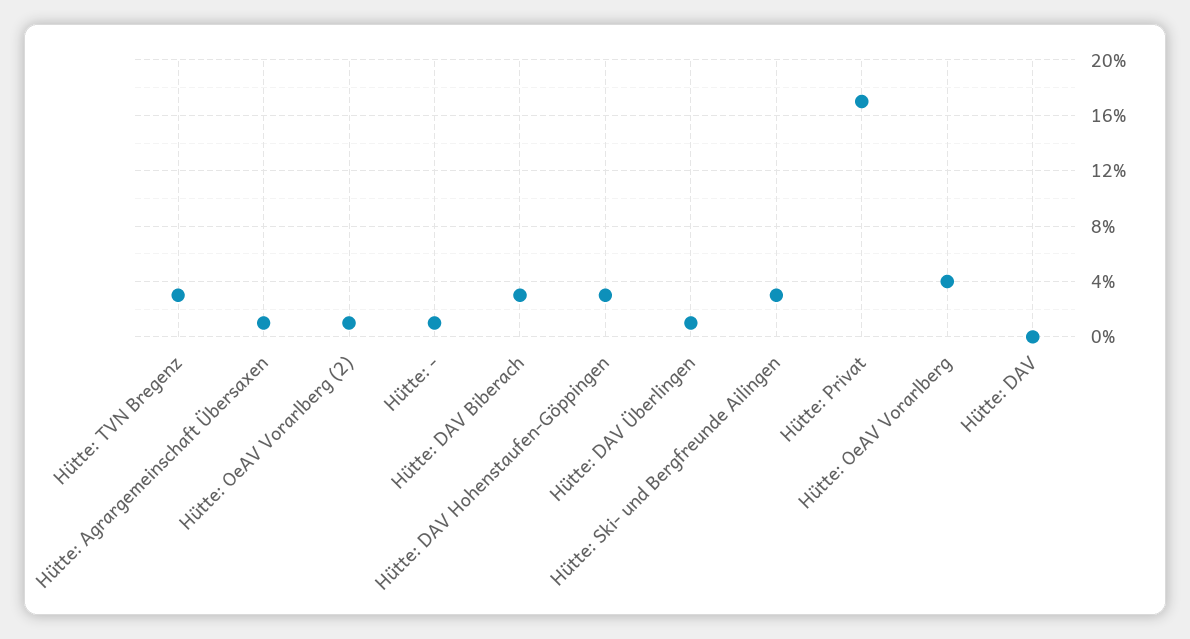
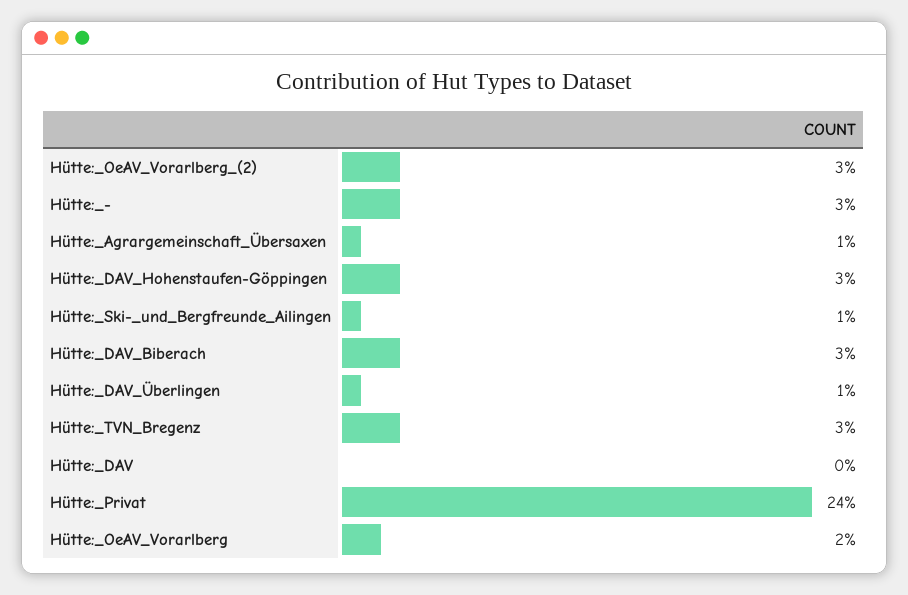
Hütte: OeAV Vorarlberg (2): 1 -> 3
Hütte: -: 1 -> 3
Hütte: Ski- und Bergfreunde Ailingen: 3 -> 1
Hütte: Privat: 17 -> 24
Hütte: OeAV Vorarlberg: 4 -> 2

